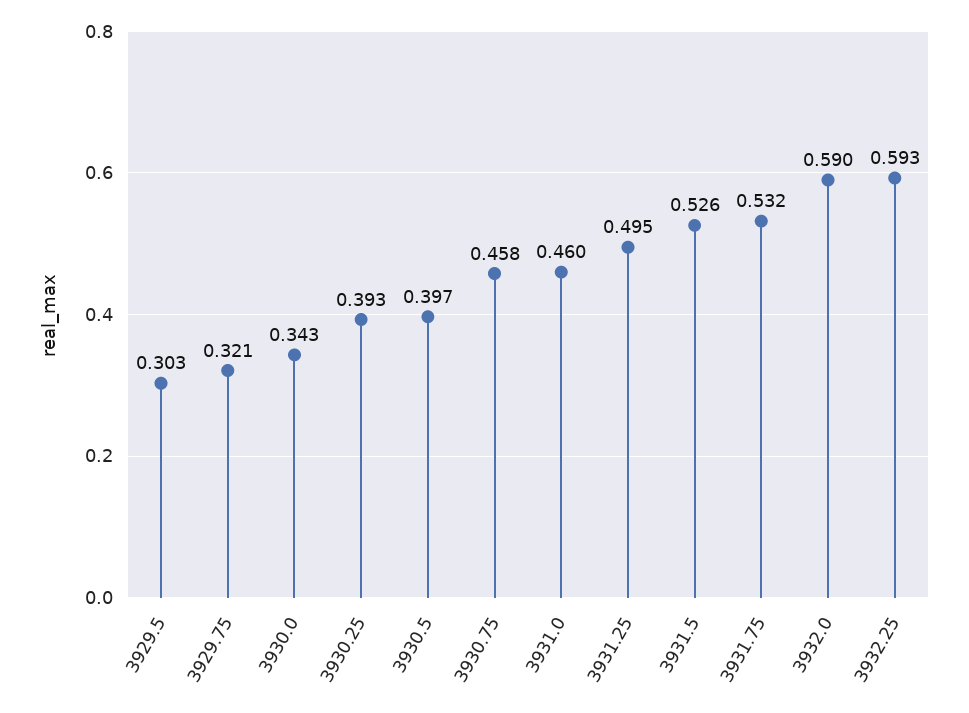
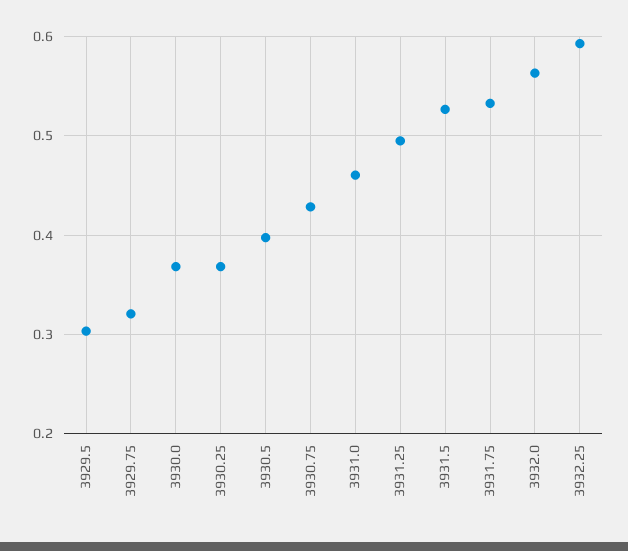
3930.0: 0.343 -> 0.37
3930.25: 0.393 -> 0.37
3930.75: 0.458 -> 0.43
3932.0: 0.59 -> 0.56

